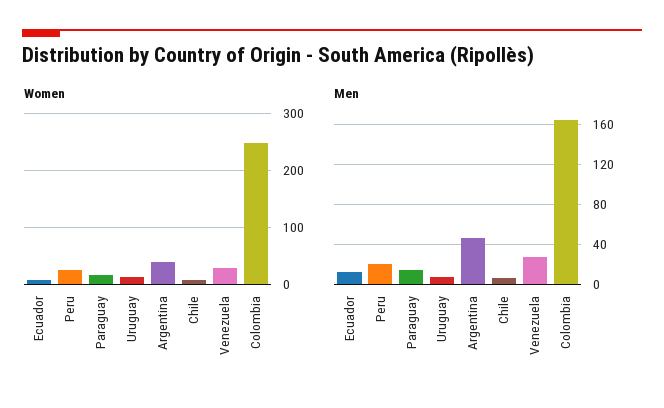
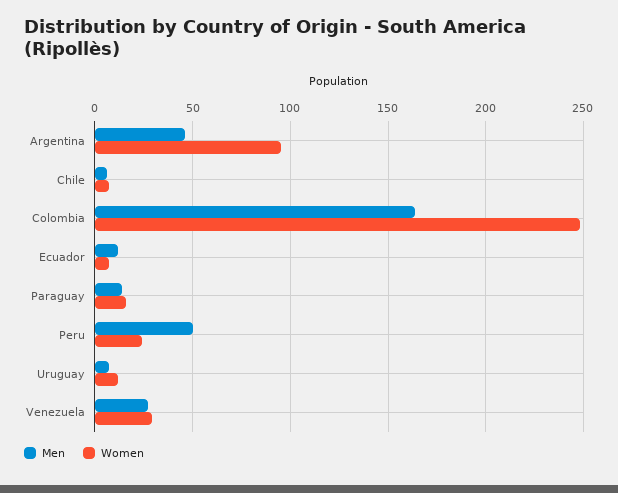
Women, Argentina: 40 -> 95
Men, Peru: 20 -> 50

